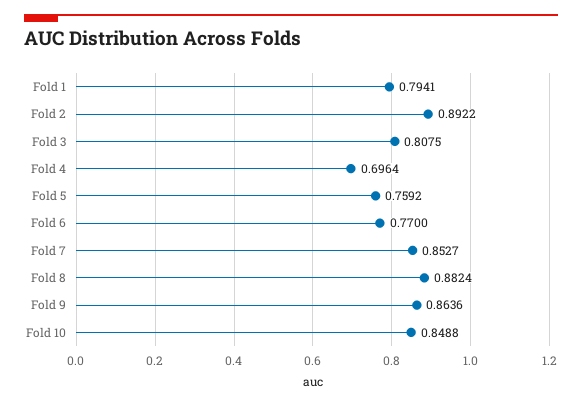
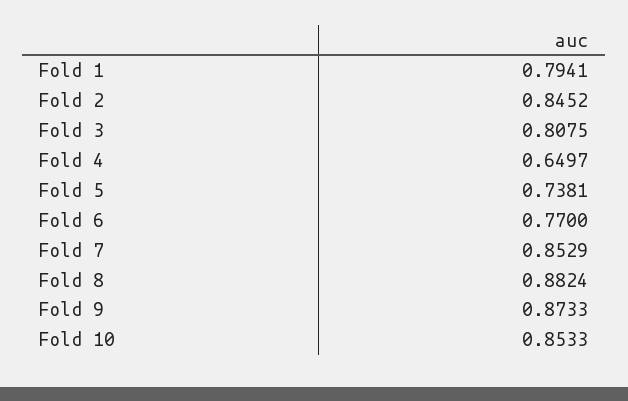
Fold 2: 0.8922 -> 0.8452
Fold 4: 0.6964 -> 0.6497
Fold 5: 0.7592 -> 0.7381
Fold 7: 0.8527 -> 0.8529
Fold 9: 0.8636 -> 0.8733
Fold 10: 0.8488 -> 0.8533

